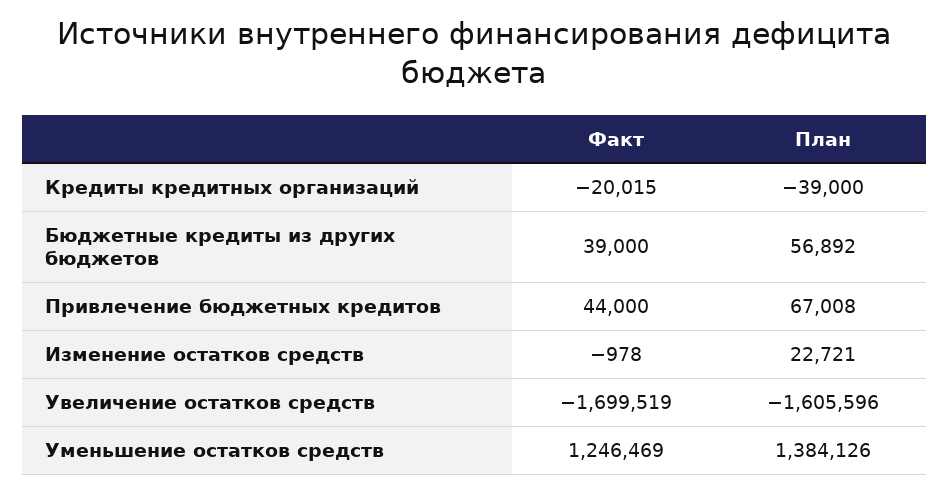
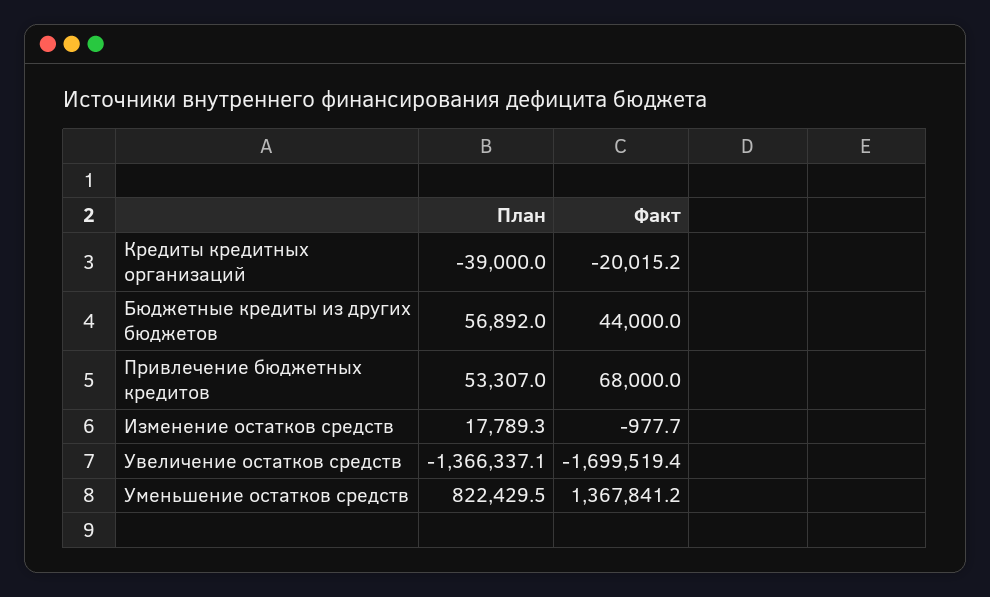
Факт, Бюджетные кредиты из других бюджетов: 39000 -> 44000
Факт, Привлечение бюджетных кредитов: 44000 -> 68000
План, Привлечение бюджетных кредитов: 67008 -> 53307
План, Изменение остатков средств: 22721 -> 17789.3
План, Увеличение остатков средств: -1605596 -> -1366337.1
Факт, Уменьшение остатков средств: 1246469 -> 1367841.2
План, Уменьшение остатков средств: 1384126 -> 822429.5

